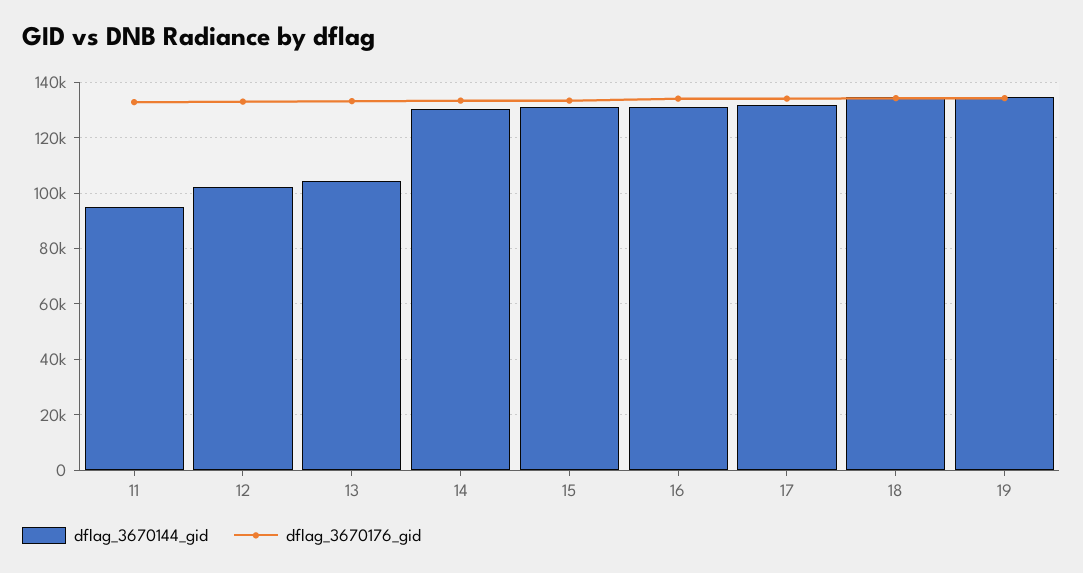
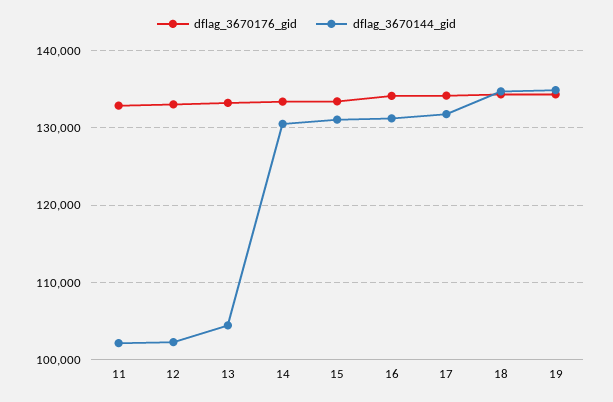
dflag_3670144_gid, 11: 95000 -> 102000

